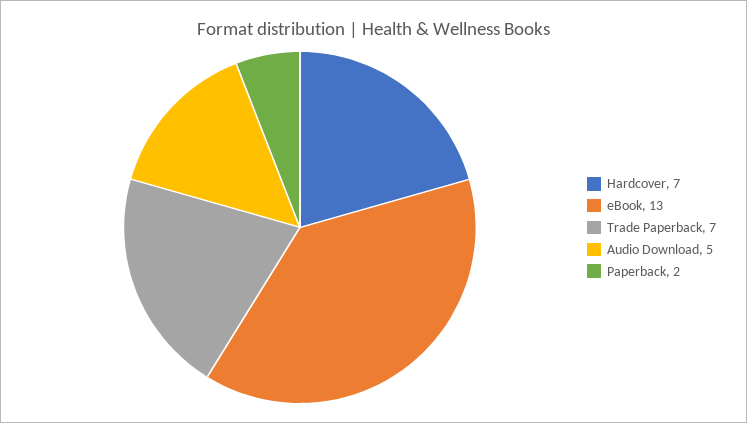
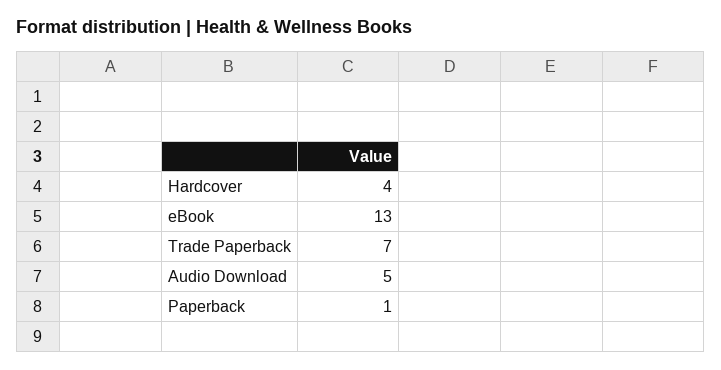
Hardcover: 7 -> 4
Paperback: 2 -> 1

